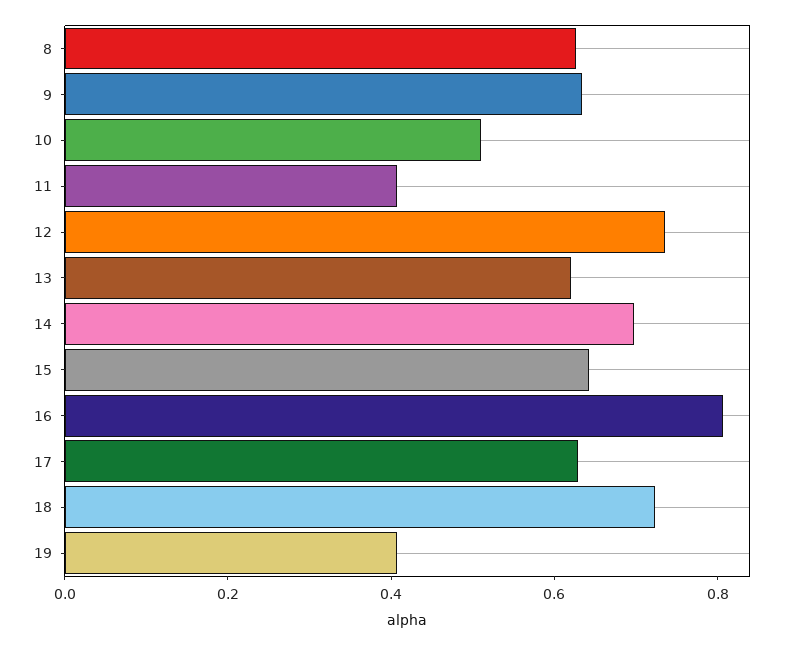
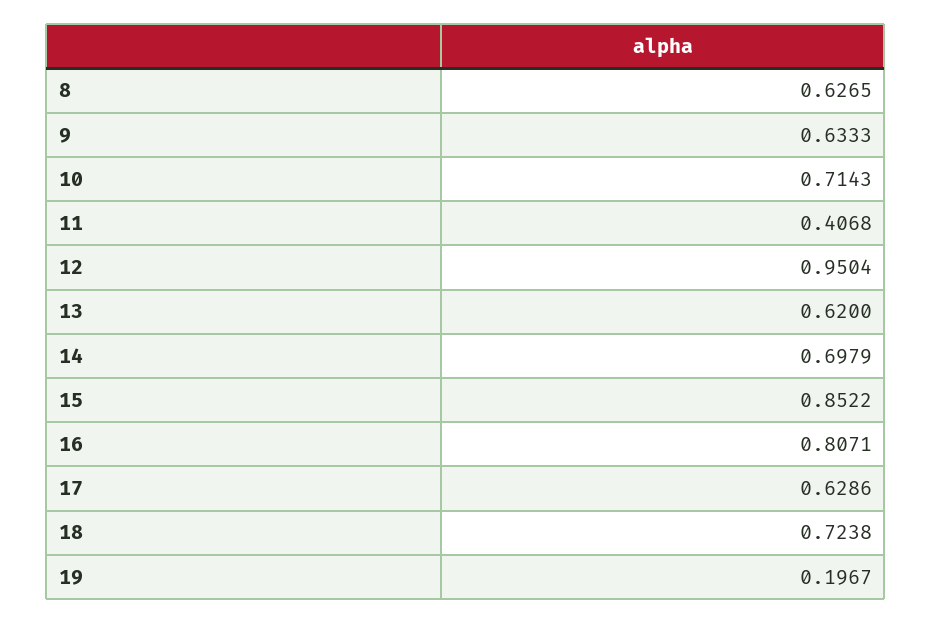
10: 0.5 -> 0.7143
12: 0.75 -> 0.9504
15: 0.65 -> 0.8522
19: 0.4 -> 0.1967

